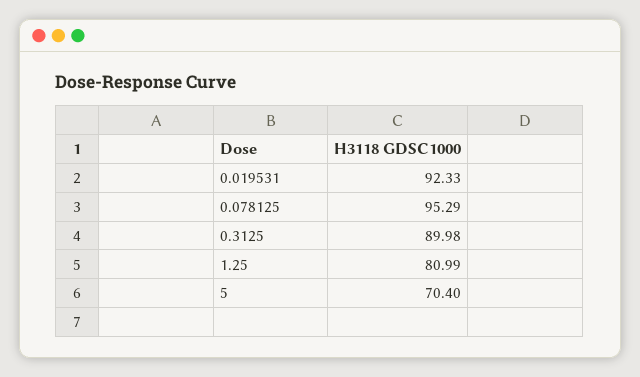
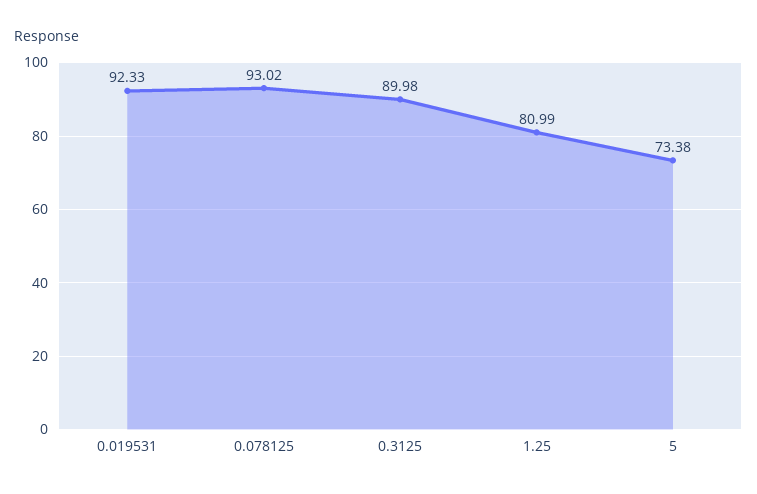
0.078125: 95.29 -> 93.02
5: 70.4 -> 73.38

